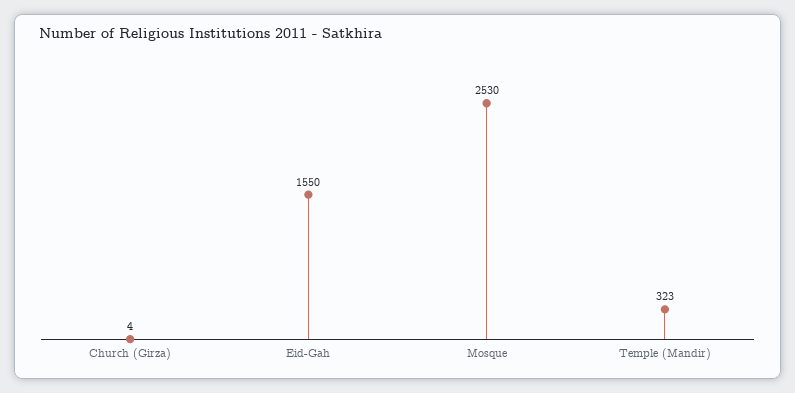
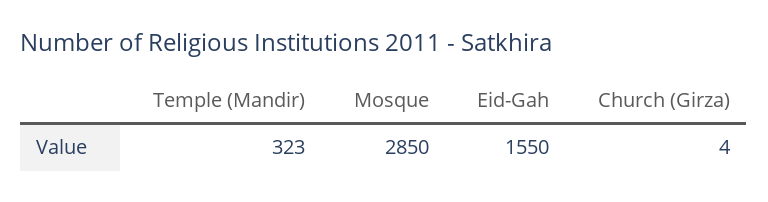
Mosque: 2530 -> 2850

